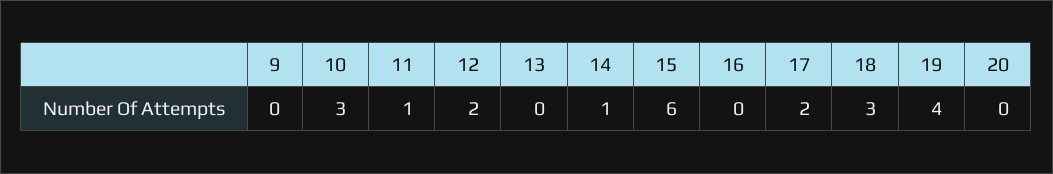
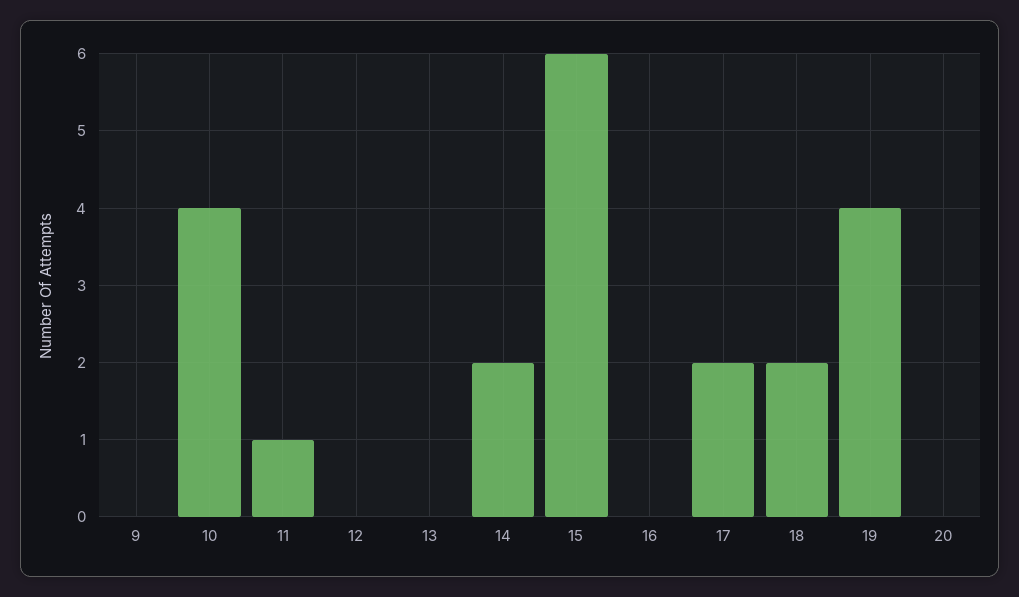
10: 3 -> 4
12: 2 -> 0
14: 1 -> 2
18: 3 -> 2

